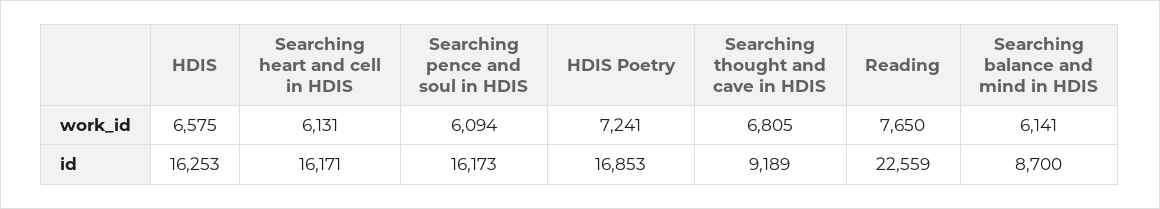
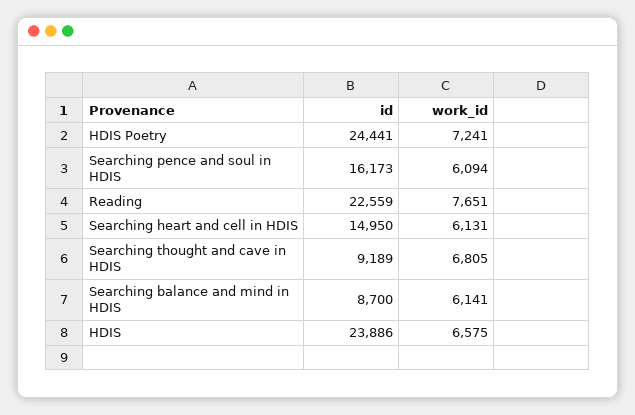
Reading, work_id: 7650 -> 7651
HDIS, id: 16253 -> 23886
Searching heart and cell in HDIS, id: 16171 -> 14950
HDIS Poetry, id: 16853 -> 24441

